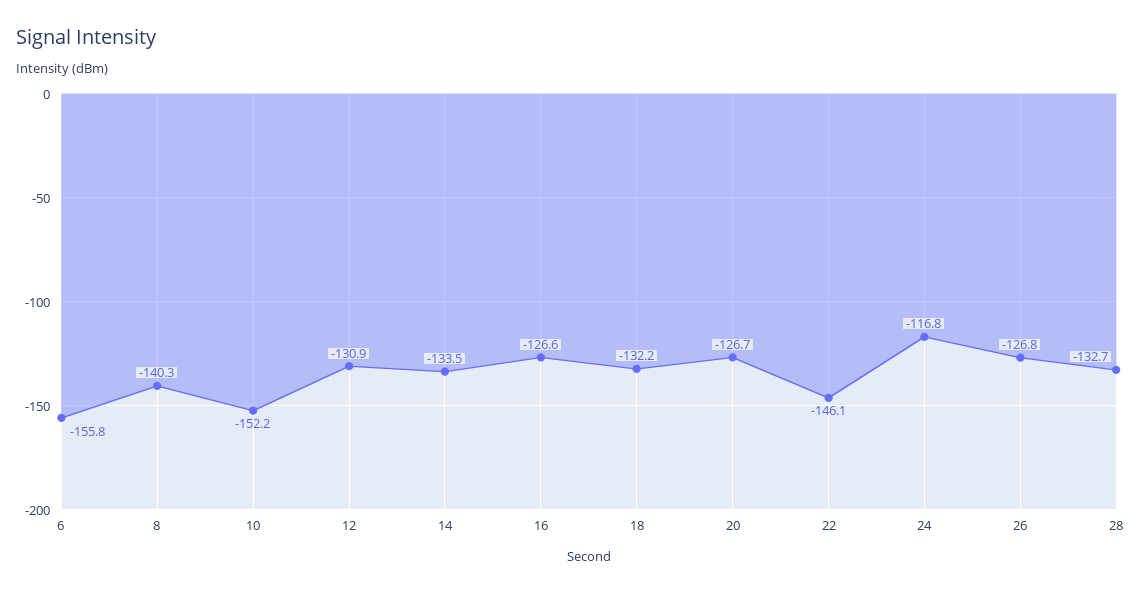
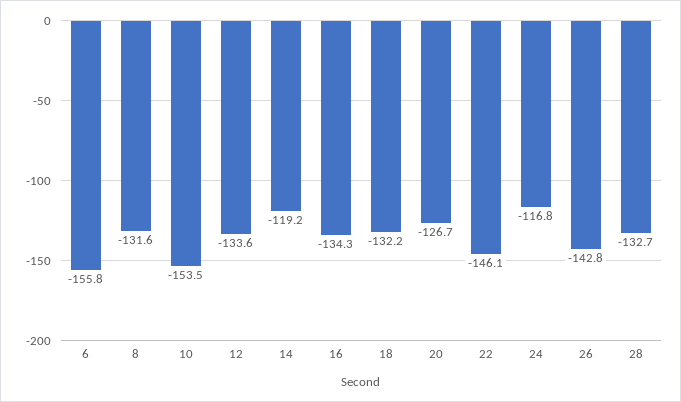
8: -140.3 -> -131.6
10: -152.2 -> -153.5
12: -130.9 -> -133.6
14: -133.5 -> -119.2
16: -126.6 -> -134.3
26: -126.8 -> -142.8

